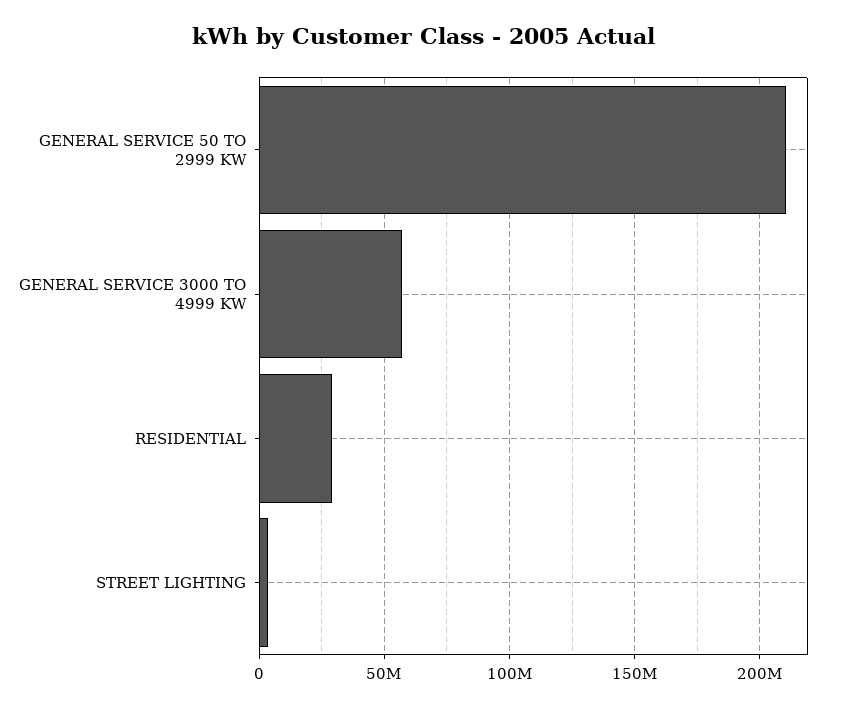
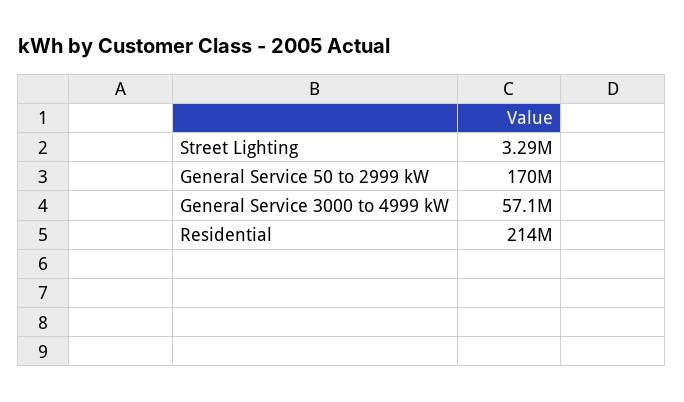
GENERAL SERVICE 50 TO 2999 KW: 210000000 -> 170000000
RESIDENTIAL: 30000000 -> 214000000

